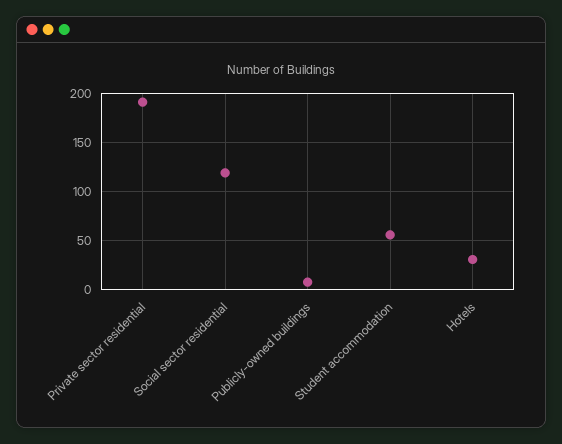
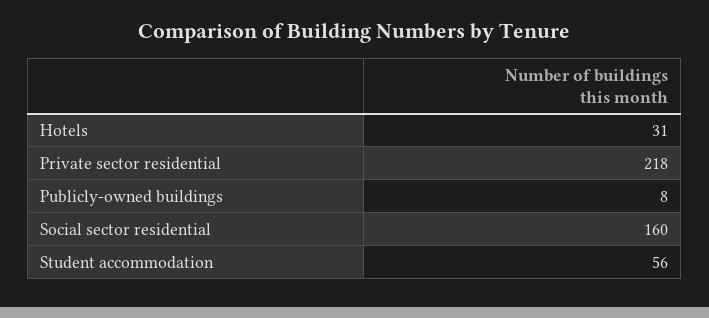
Private sector residential: 190 -> 218
Social sector residential: 120 -> 160

